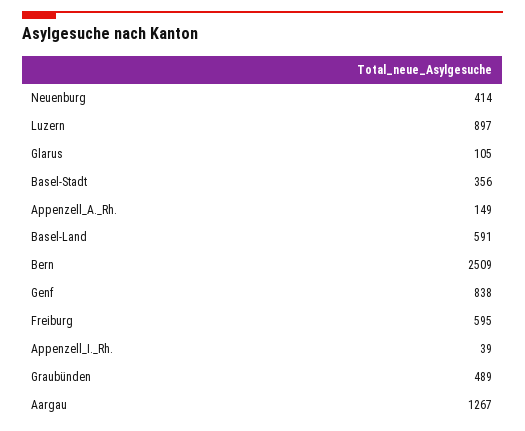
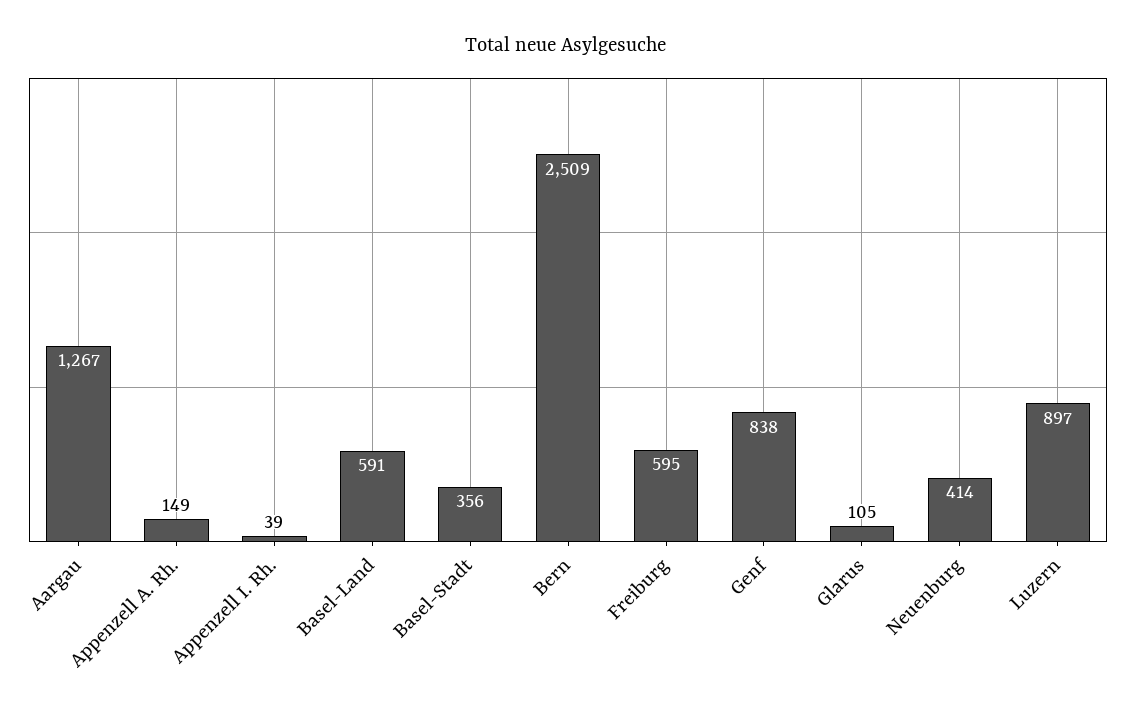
Graubünden: 489 -> none

